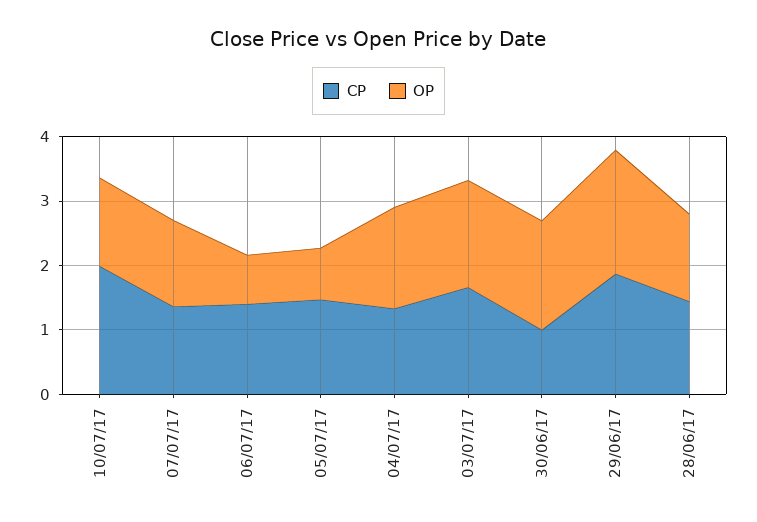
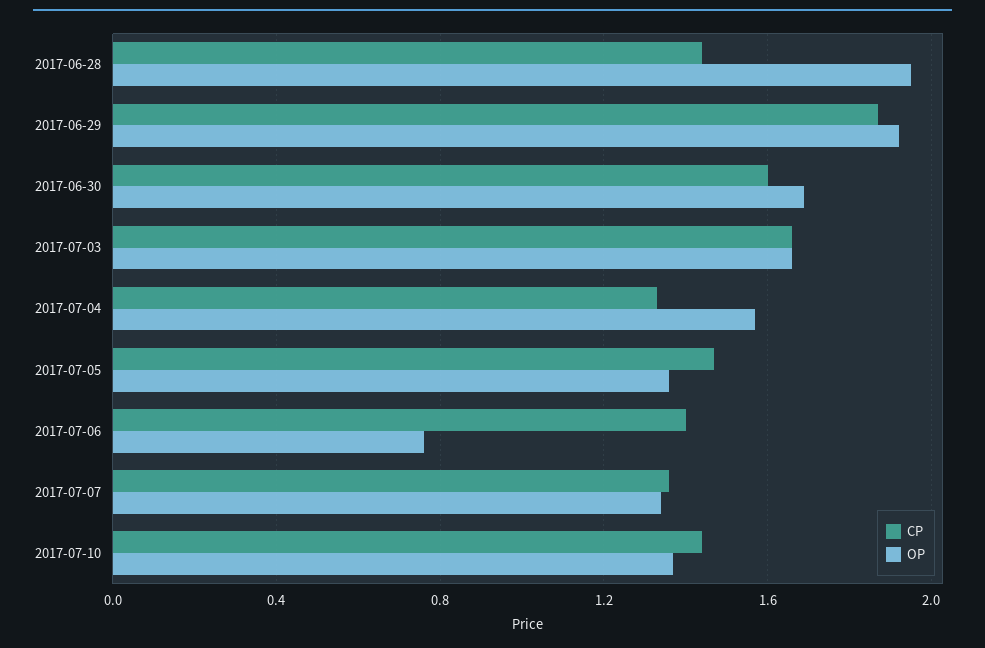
CP, 10/07/17: 2 -> 1.45
OP, 05/07/17: 0.8 -> 1.35
CP, 30/06/17: 1 -> 1.6
OP, 28/06/17: 1.4 -> 1.95

